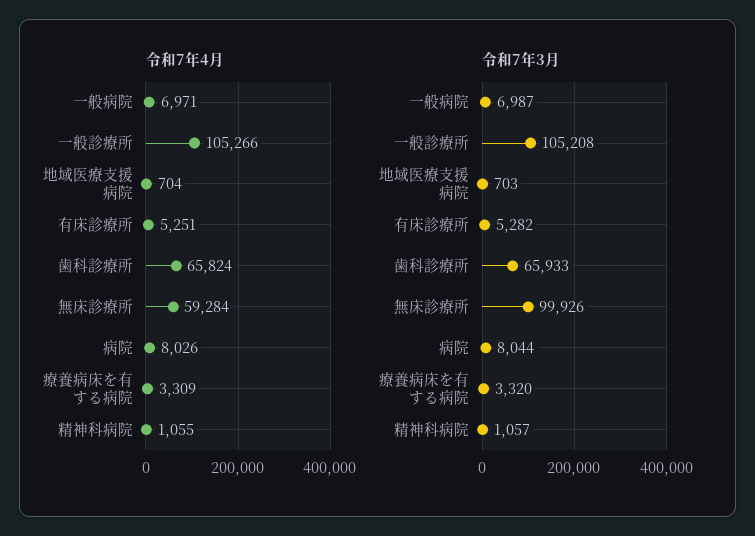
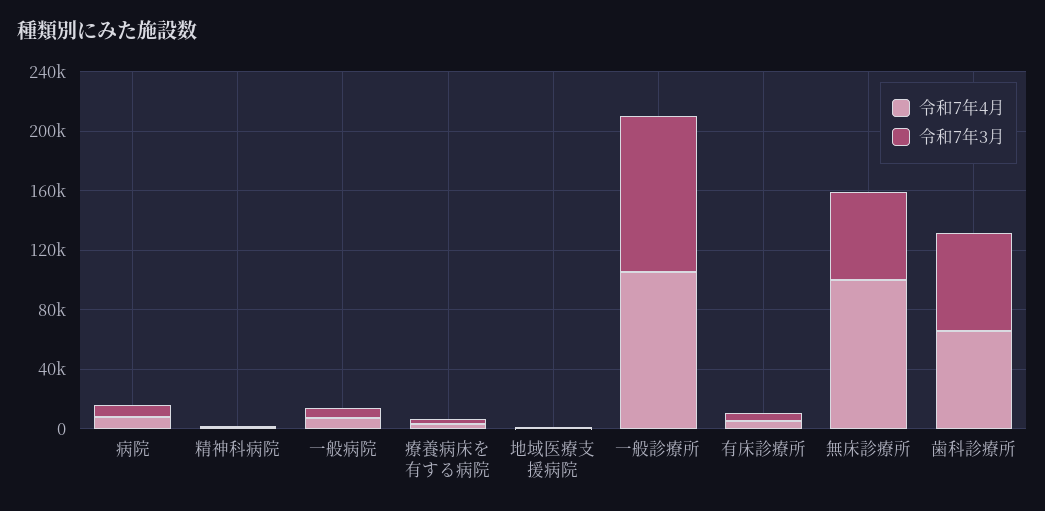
令和7年4月, 無床診療所: 59284 -> 100000
令和7年3月, 無床診療所: 99926 -> 60000

